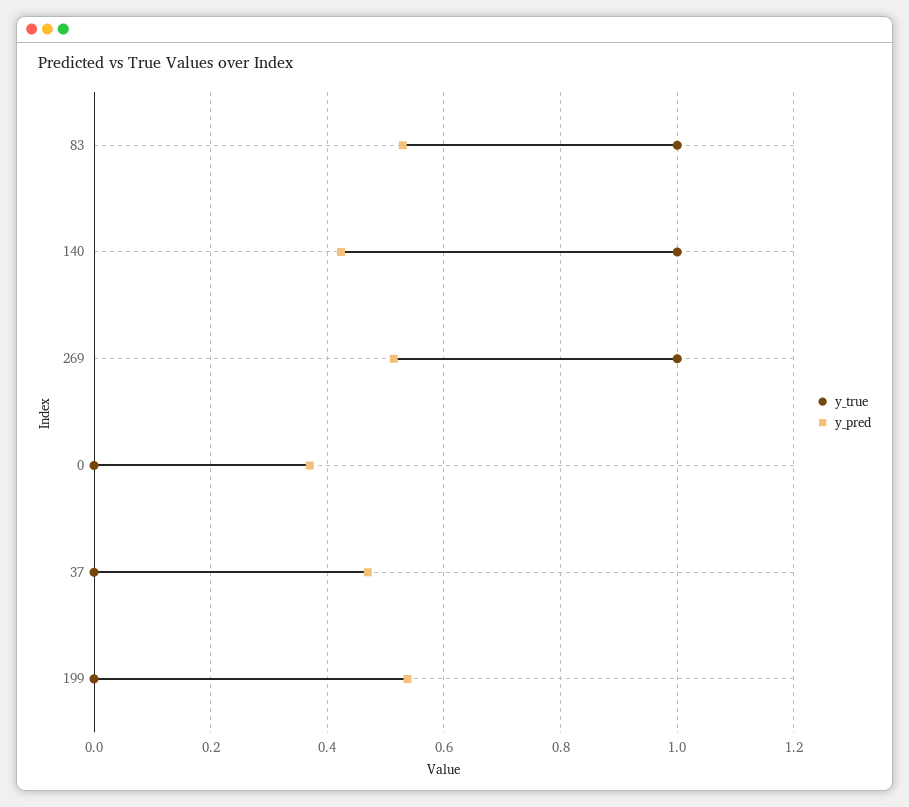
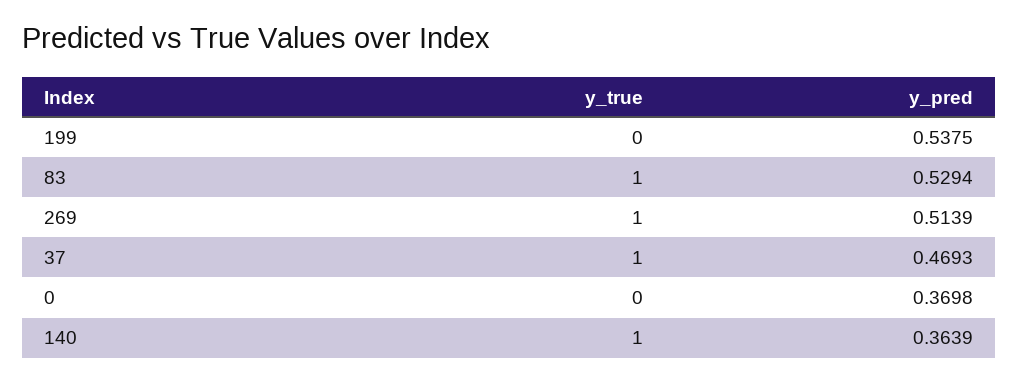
y_pred, 140: 0.42 -> 0.3639
y_true, 37: 0 -> 1

